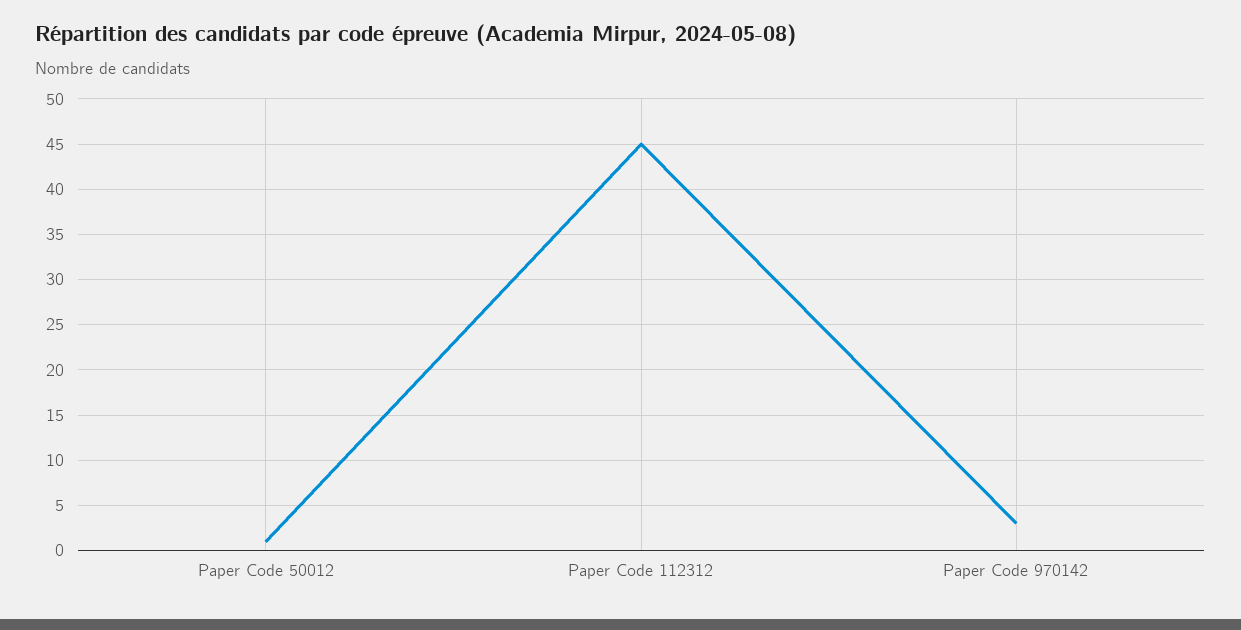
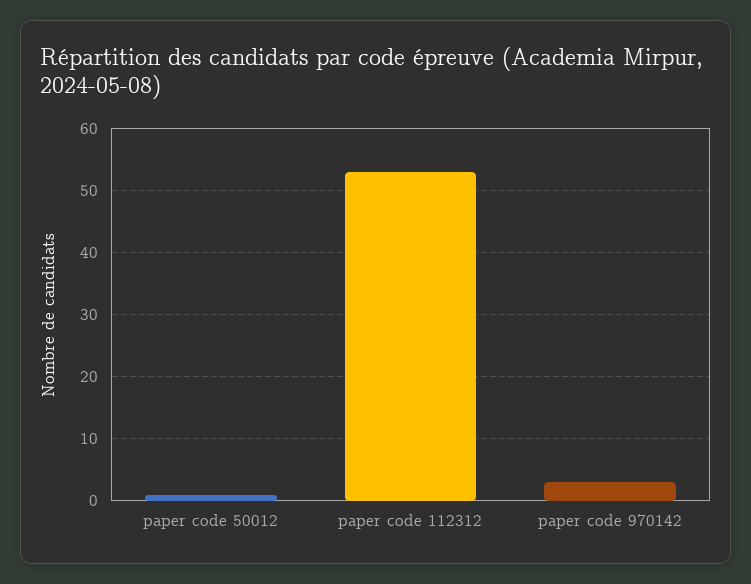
Paper Code 112312: 45 -> 53

